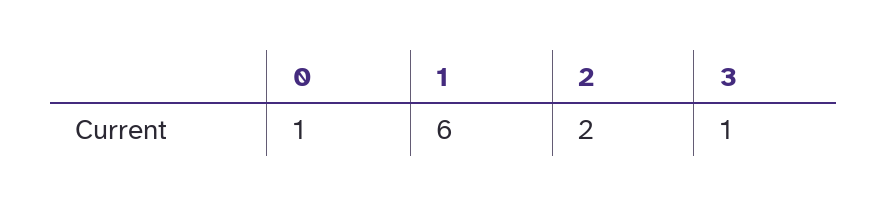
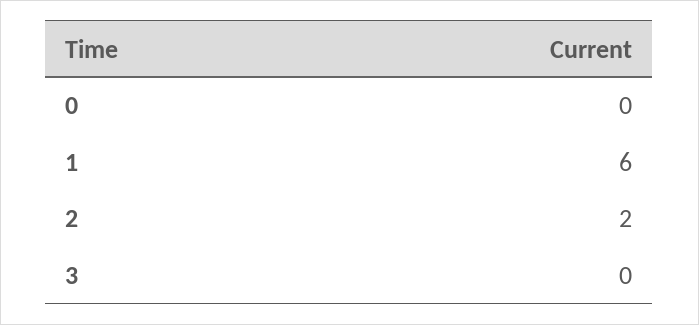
0: 1 -> 0
3: 1 -> 0

